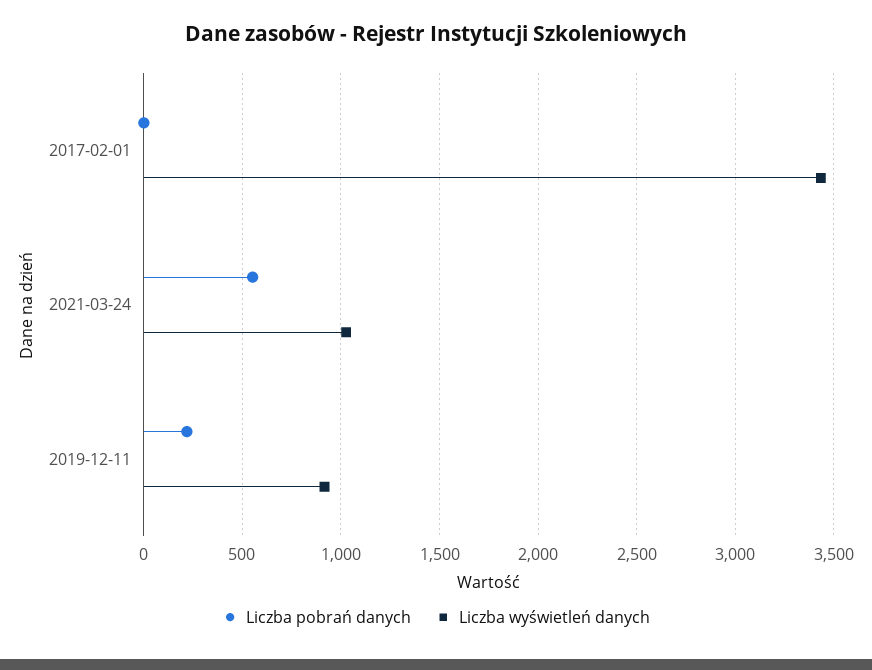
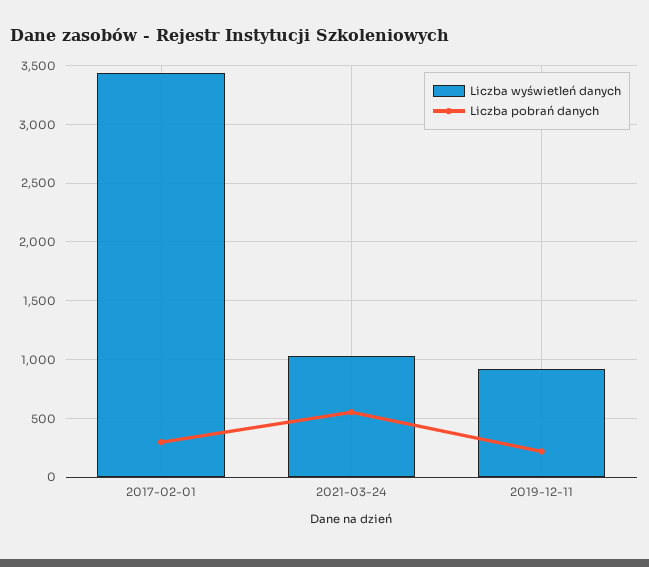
Liczba pobrań danych, 2017-02-01: 0 -> 300

